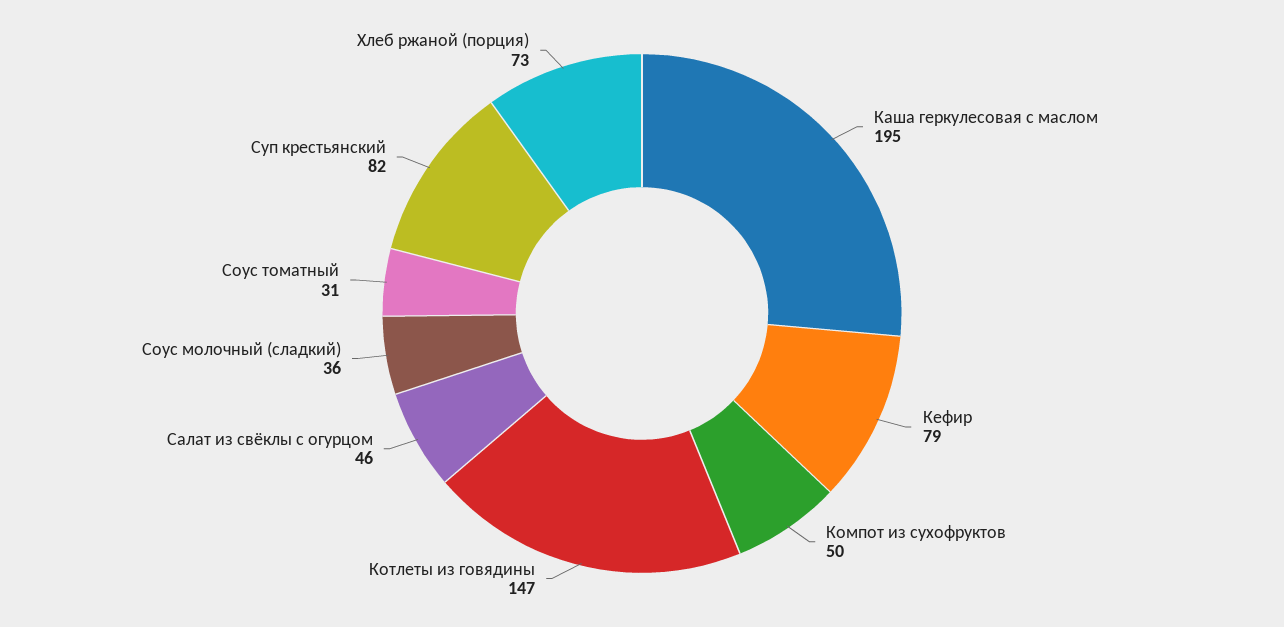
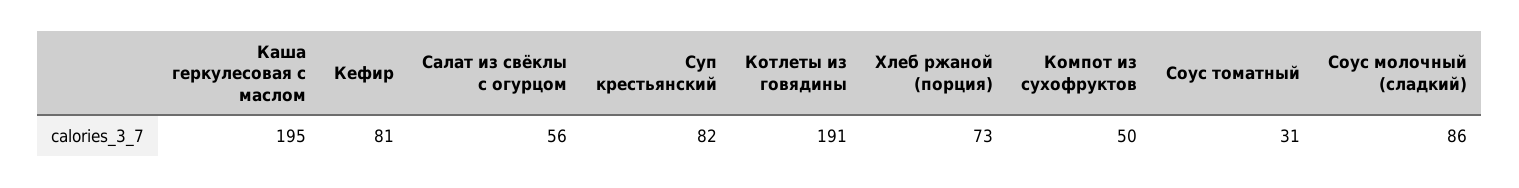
Кефир: 79 -> 81
Котлеты из говядины: 147 -> 191
Салат из свёклы с огурцом: 46 -> 56
Соус молочный (сладкий): 36 -> 86

